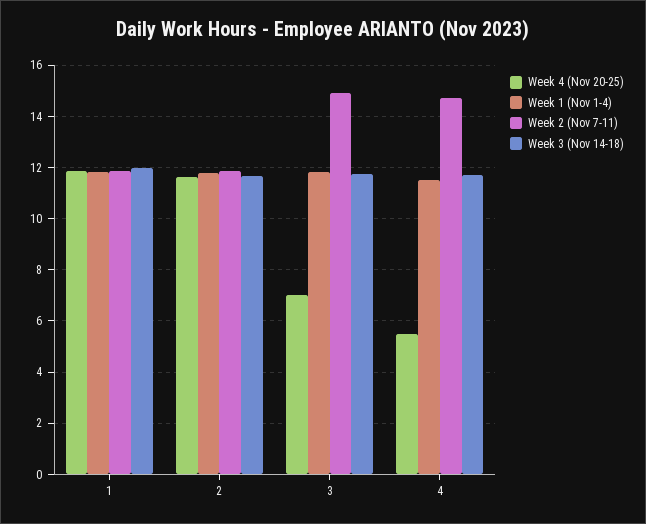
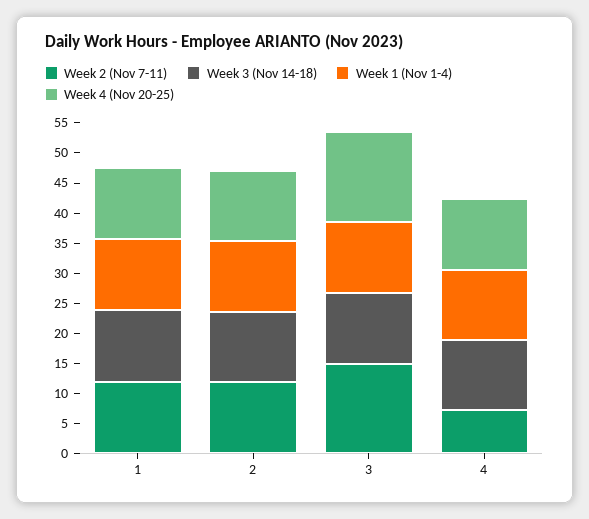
Week 4 (Nov 20-25), 3: 7 -> 15
Week 4 (Nov 20-25), 4: 5.5 -> 12.5
Week 2 (Nov 7-11), 4: 14.75 -> 7.5

